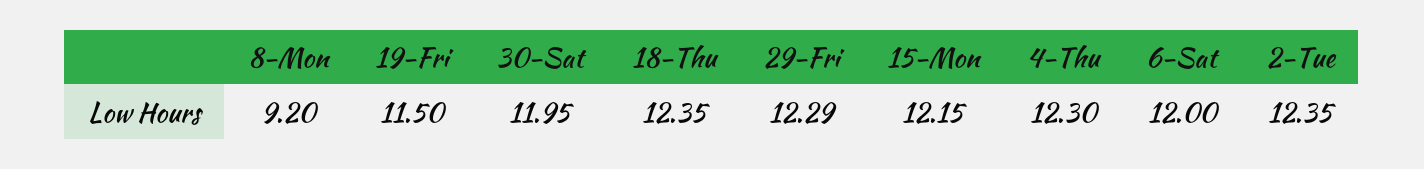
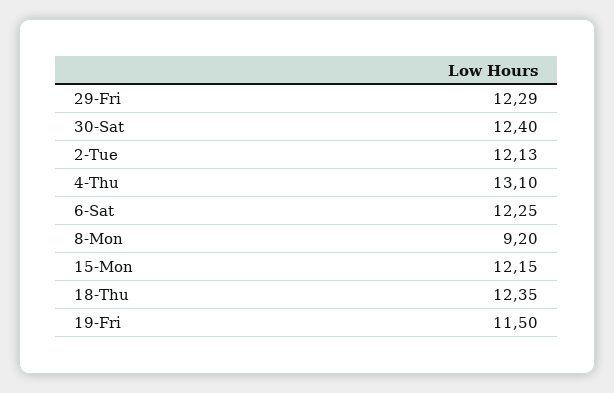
30-Sat: 11.95 -> 12.4
4-Thu: 12.3 -> 13.1
6-Sat: 12 -> 12.25
2-Tue: 12.35 -> 12.13

